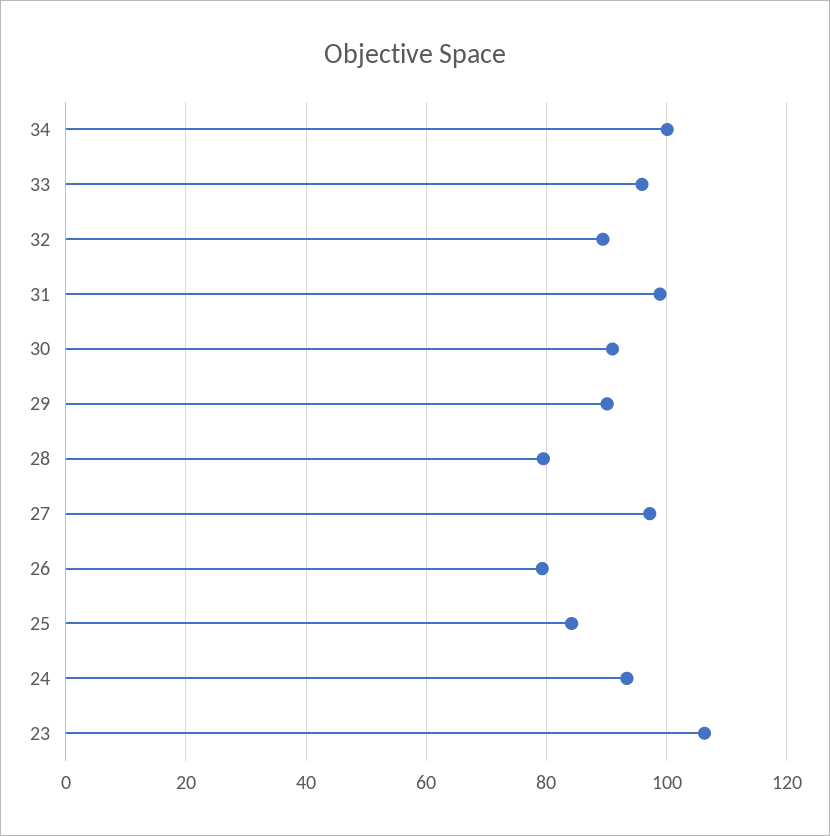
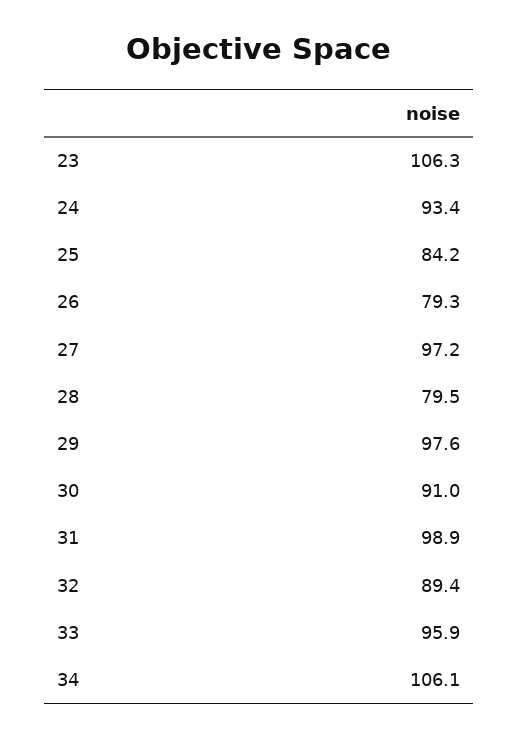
34: 100 -> 106.1
29: 90 -> 97.6

